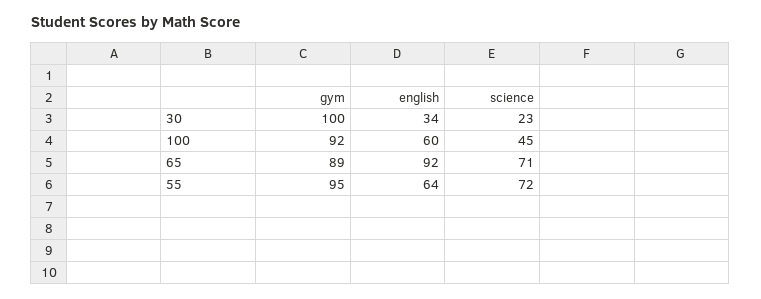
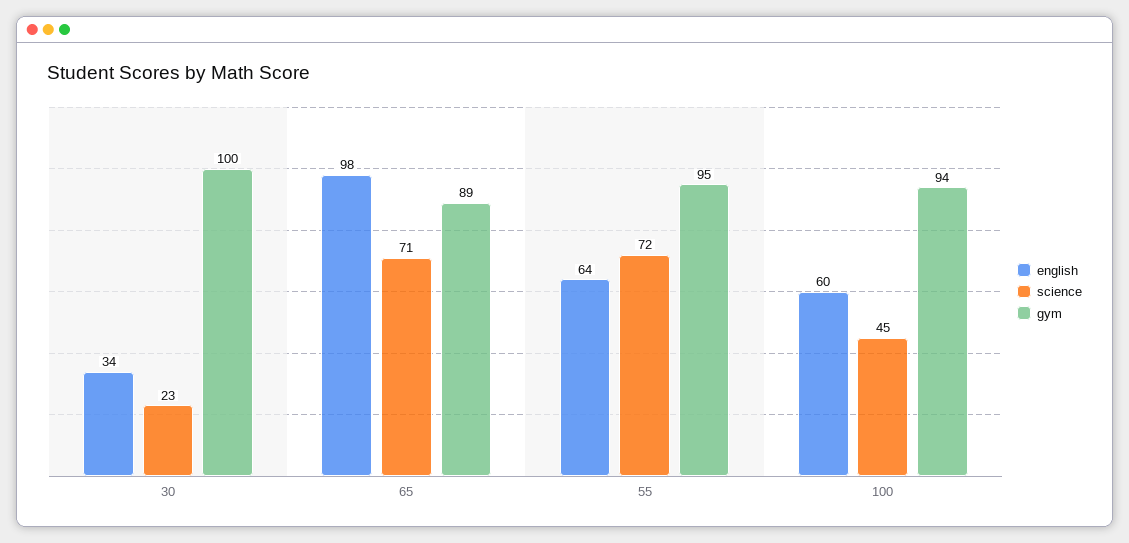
gym, 100: 92 -> 94
english, 65: 92 -> 98

